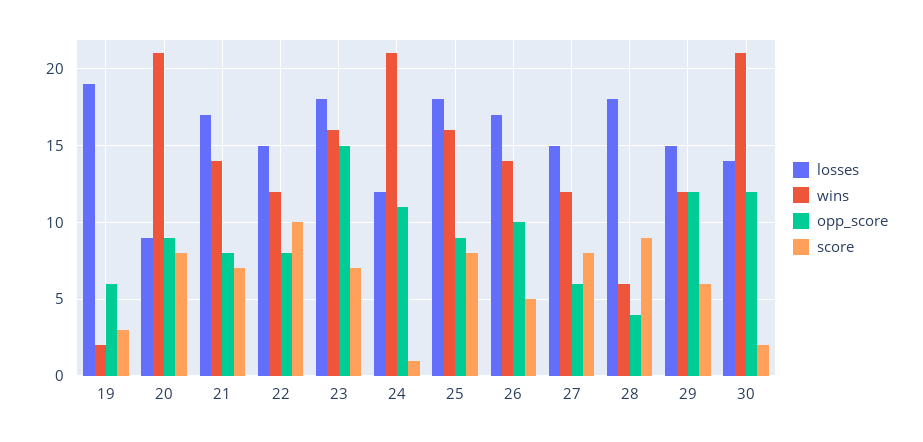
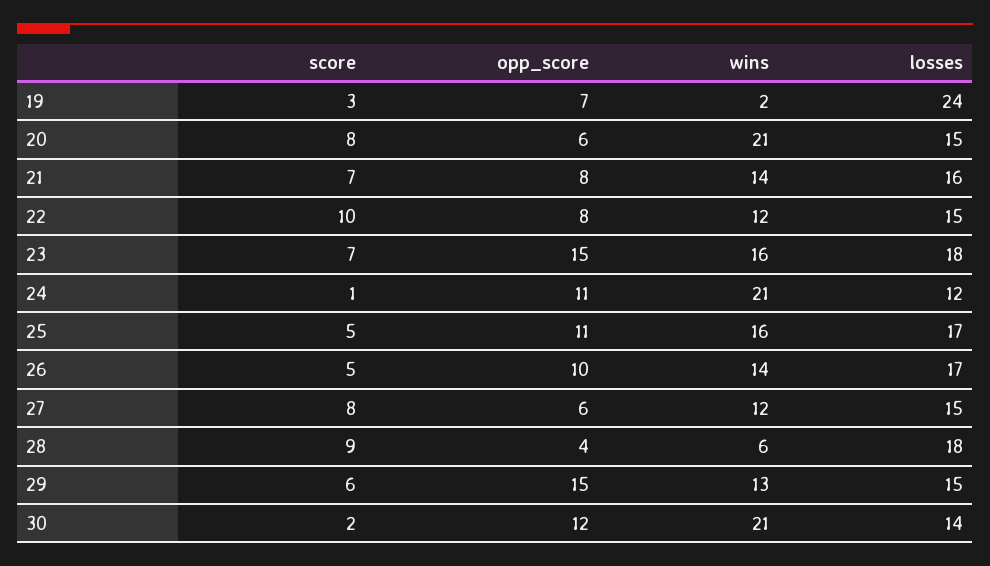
losses, 19: 19 -> 24
opp_score, 19: 6 -> 7
losses, 20: 9 -> 15
opp_score, 20: 9 -> 6
losses, 21: 17 -> 16
losses, 25: 18 -> 17
opp_score, 25: 9 -> 11
score, 25: 8 -> 5
wins, 29: 12 -> 13
opp_score, 29: 12 -> 15

